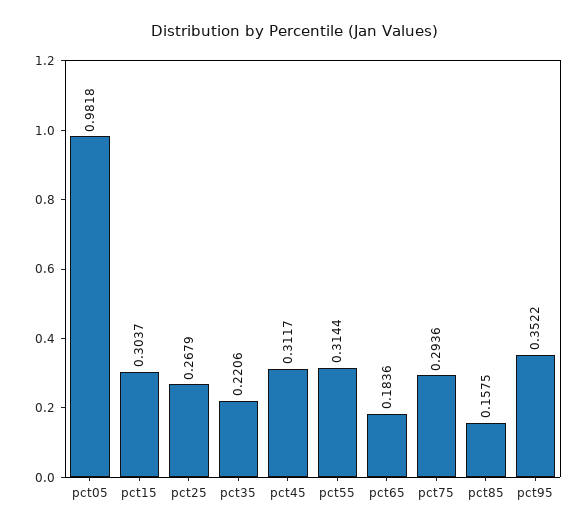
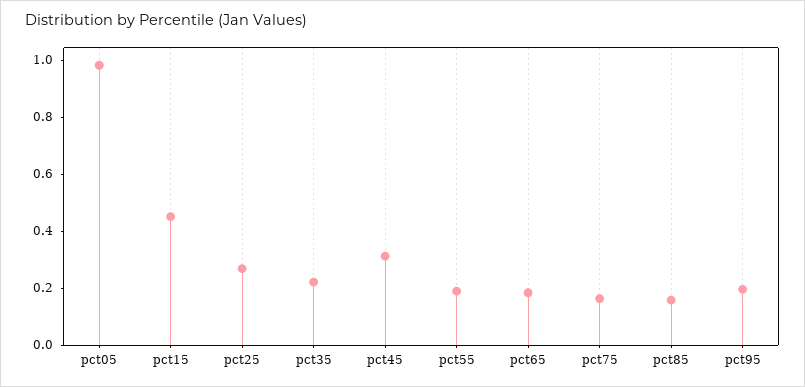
pct15: 0.3037 -> 0.45
pct55: 0.3144 -> 0.2
pct75: 0.2936 -> 0.15
pct95: 0.3522 -> 0.2

